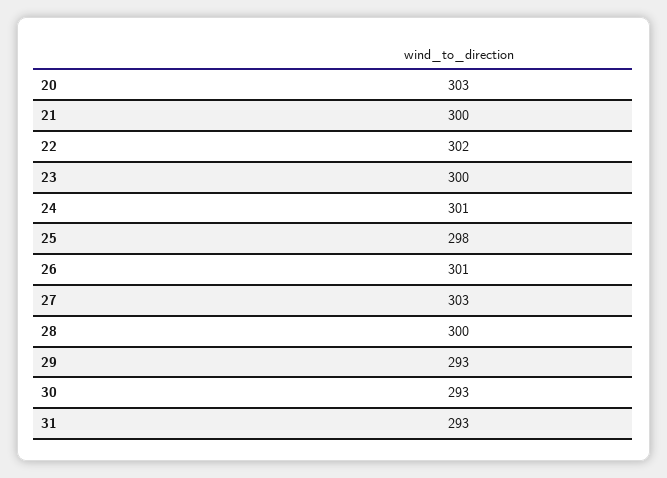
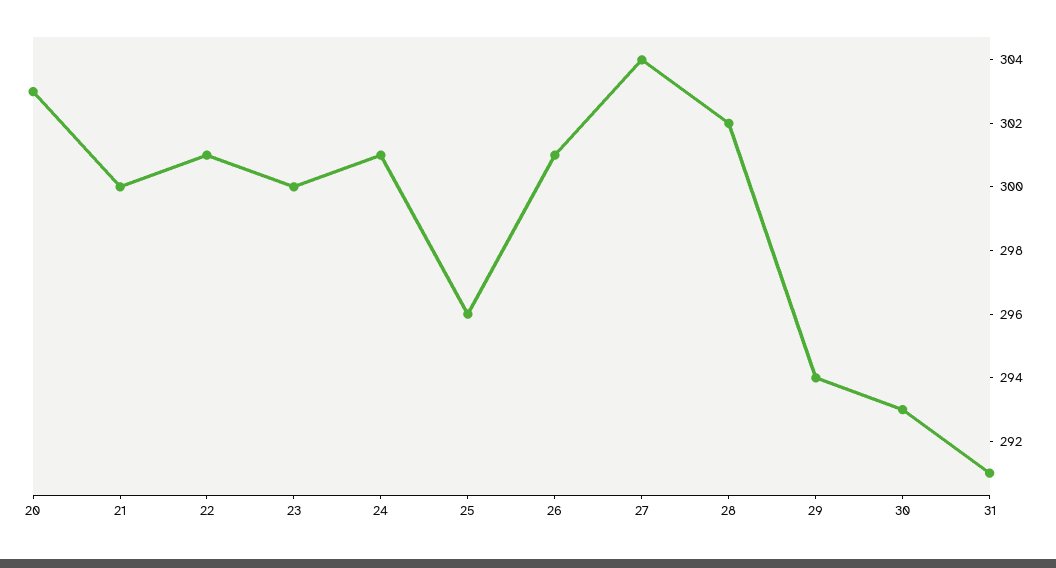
22: 302 -> 301
25: 298 -> 296
27: 303 -> 304
28: 300 -> 302
29: 293 -> 294
31: 293 -> 291

